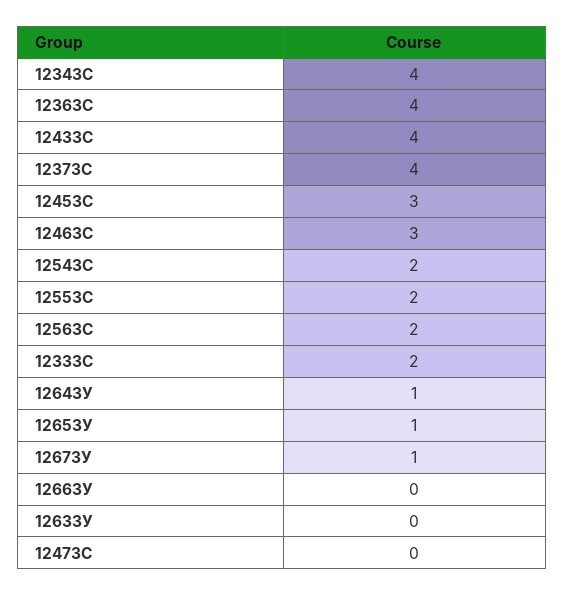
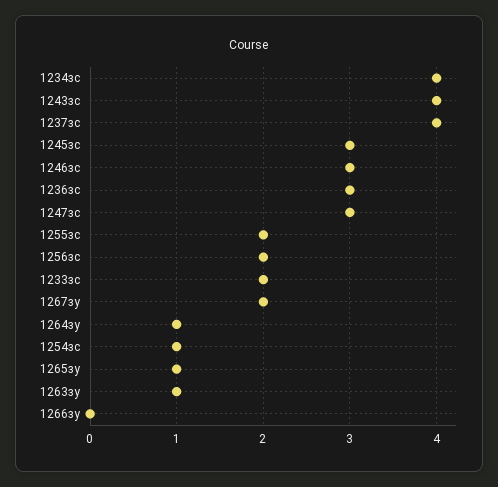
1236ЗС: 4 -> 3
1254ЗС: 2 -> 1
1267ЗУ: 1 -> 2
1263ЗУ: 0 -> 1
1247ЗС: 0 -> 3

